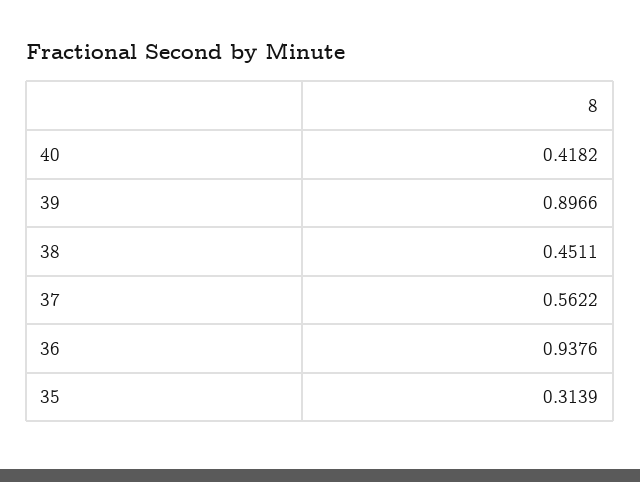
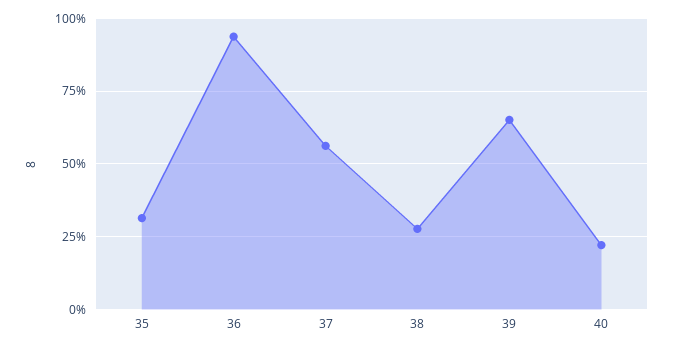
40: 0.4182 -> 0.225
39: 0.8966 -> 0.65
38: 0.4511 -> 0.275

